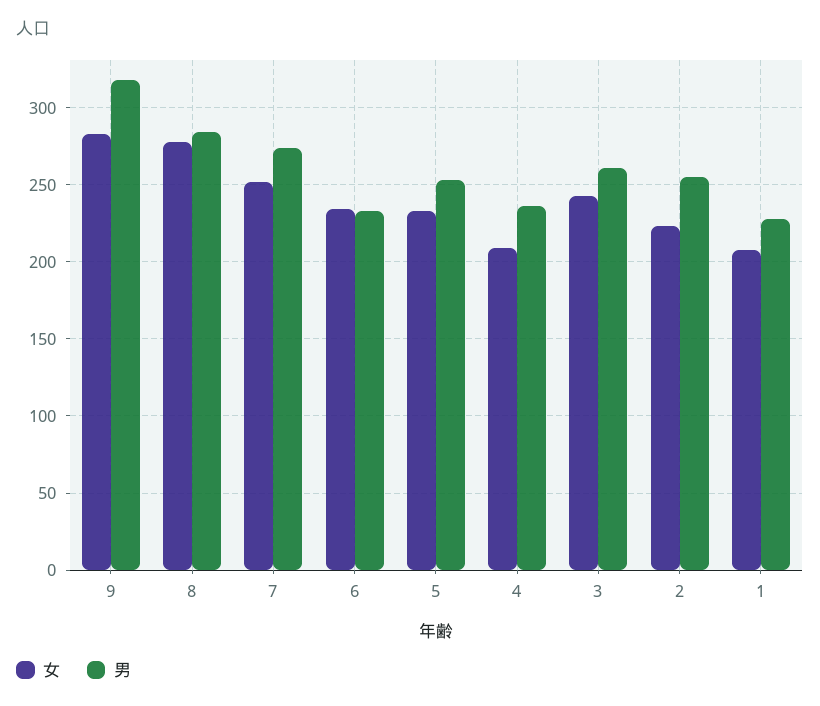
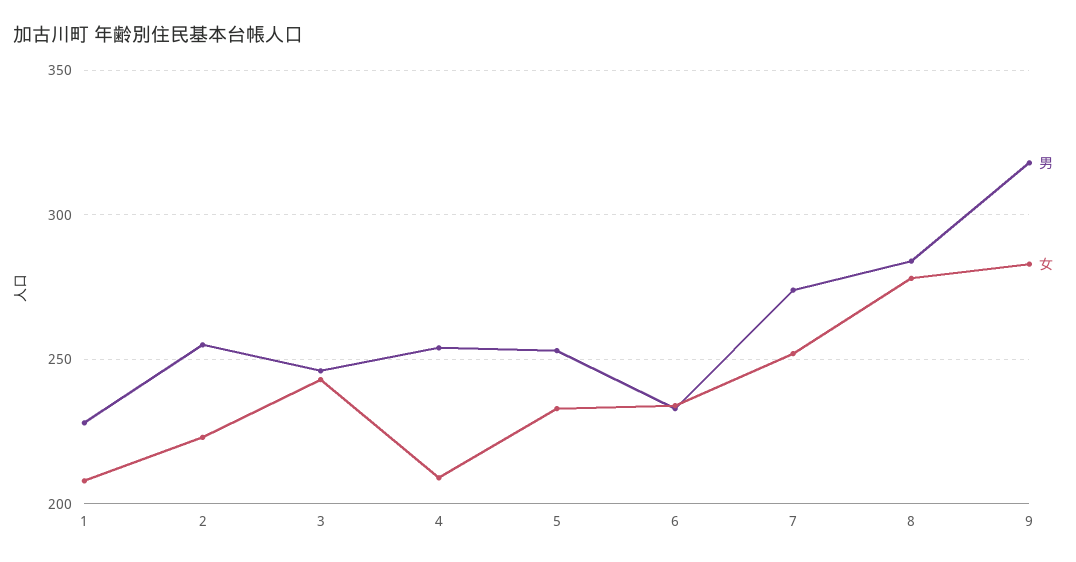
男, 4: 235 -> 255
男, 3: 260 -> 245

